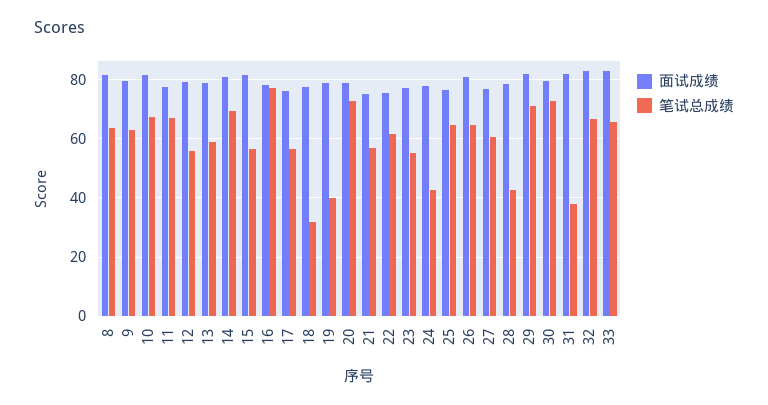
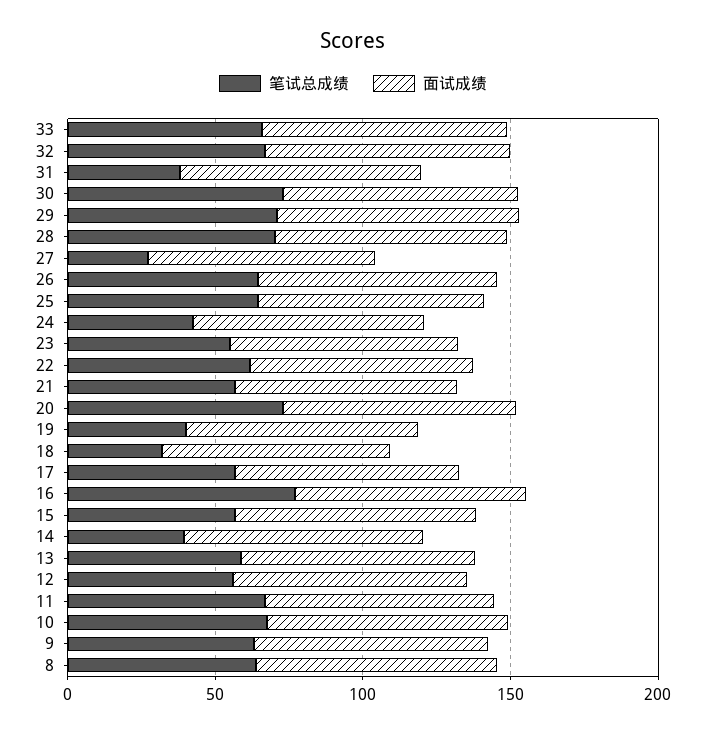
笔试总成绩, 14: 70 -> 40
笔试总成绩, 27: 60 -> 30
笔试总成绩, 28: 42.5 -> 70

